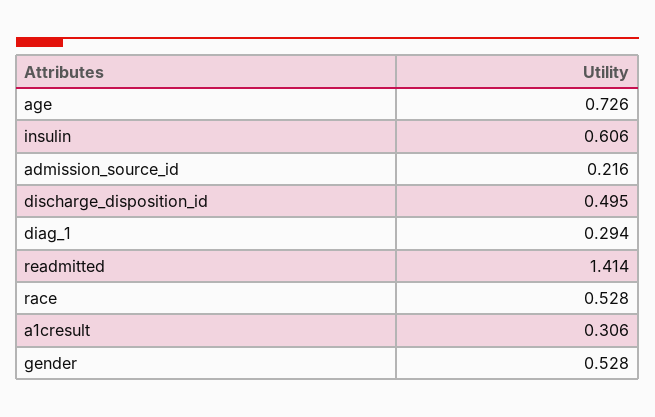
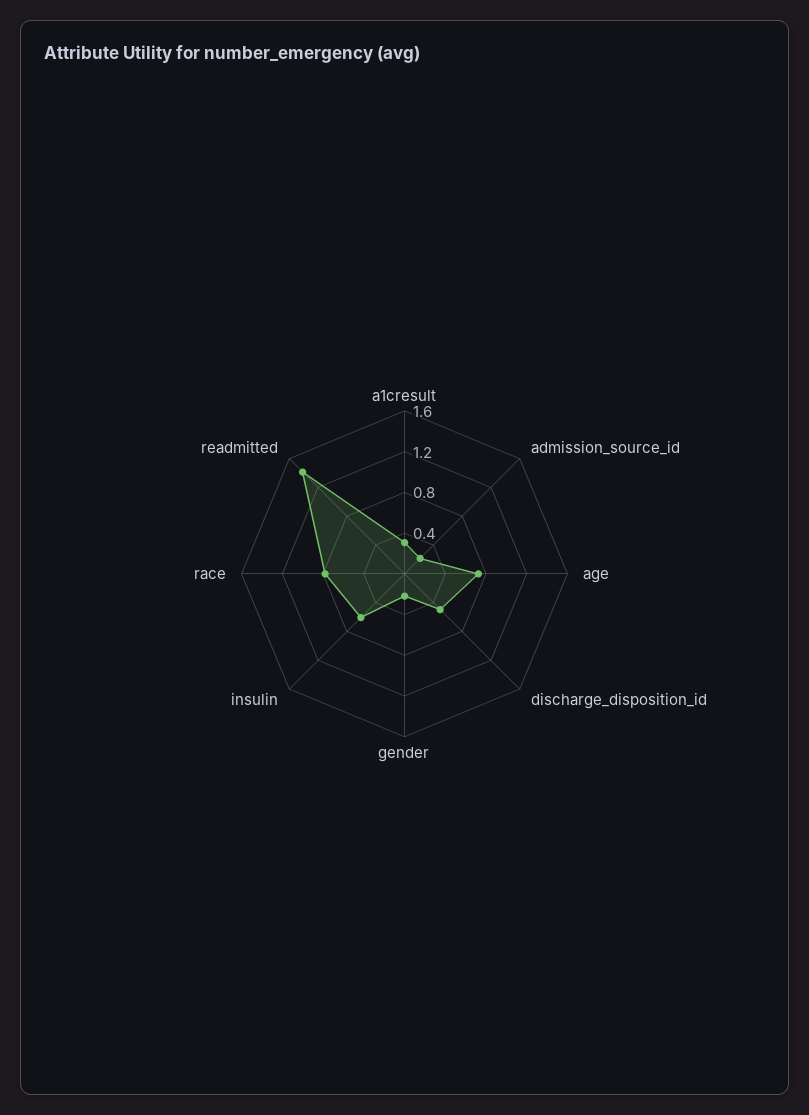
diag_1: 0.294 -> none
race: 0.528 -> 0.8
gender: 0.528 -> 0.2

